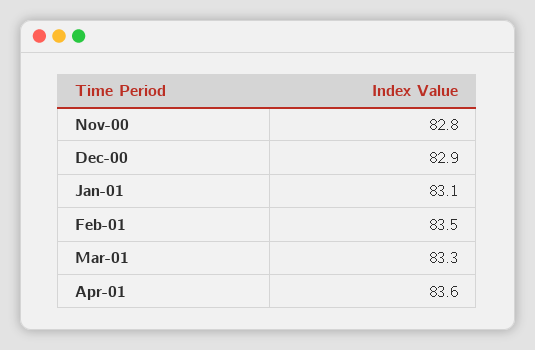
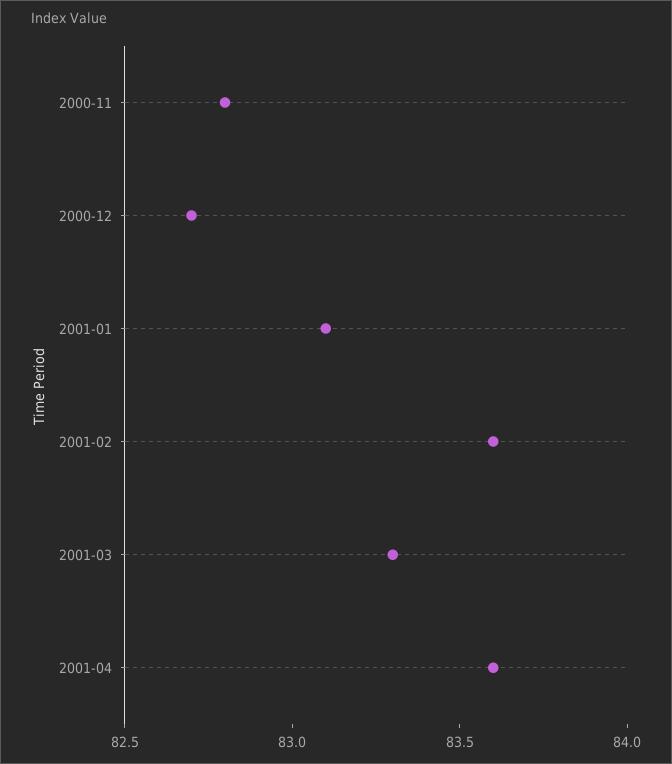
Dec-00: 82.9 -> 82.7
Feb-01: 83.5 -> 83.6

